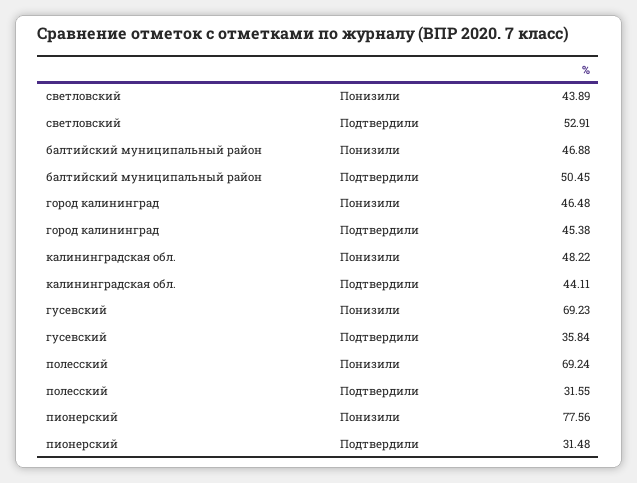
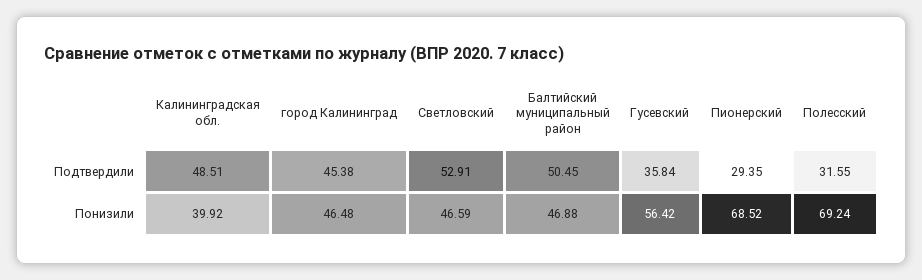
светловский, Понизили: 43.89 -> 46.59
калининградская обл., Понизили: 48.22 -> 39.92
калининградская обл., Подтвердили: 44.11 -> 48.51
гусевский, Понизили: 69.23 -> 56.42
пионерский, Понизили: 77.56 -> 68.52
пионерский, Подтвердили: 31.48 -> 29.35

